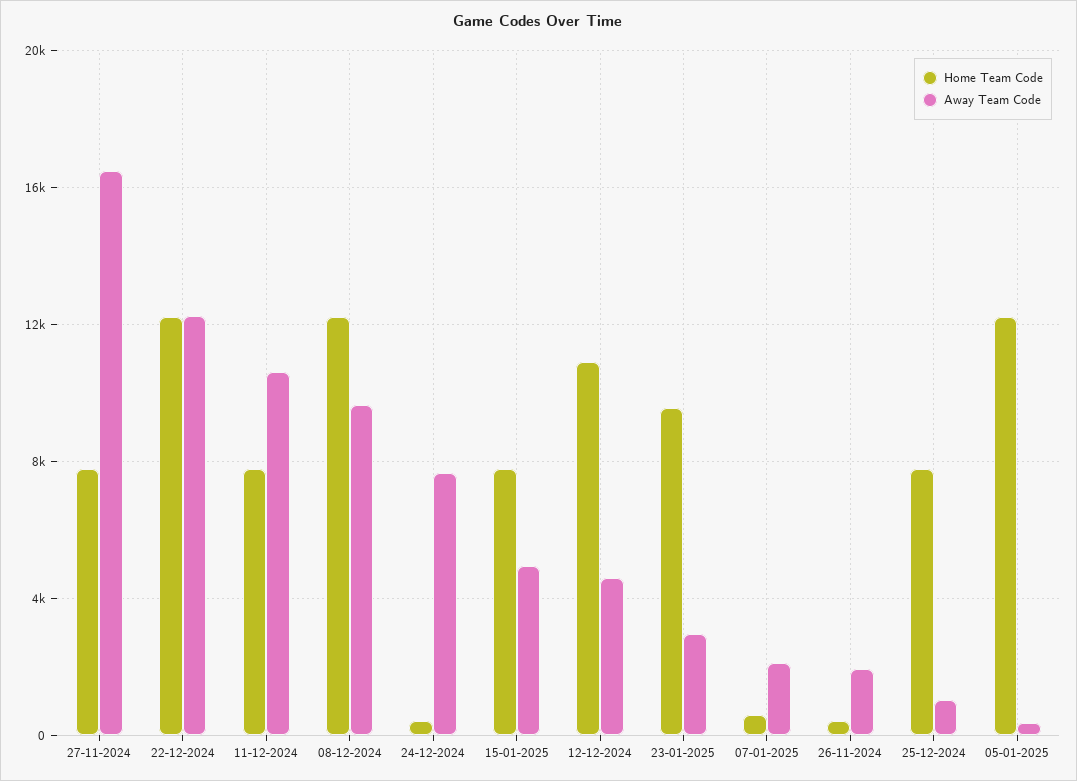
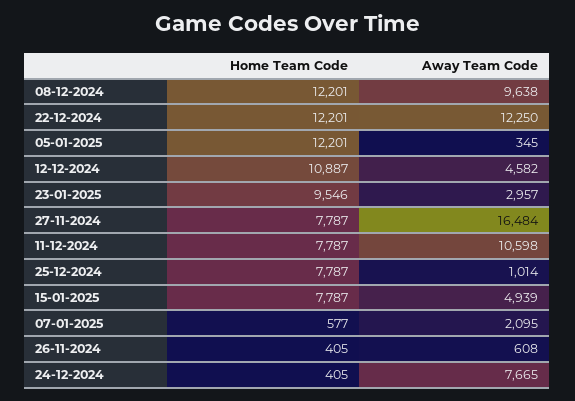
Away Team Code, 26-11-2024: 2000 -> 608

